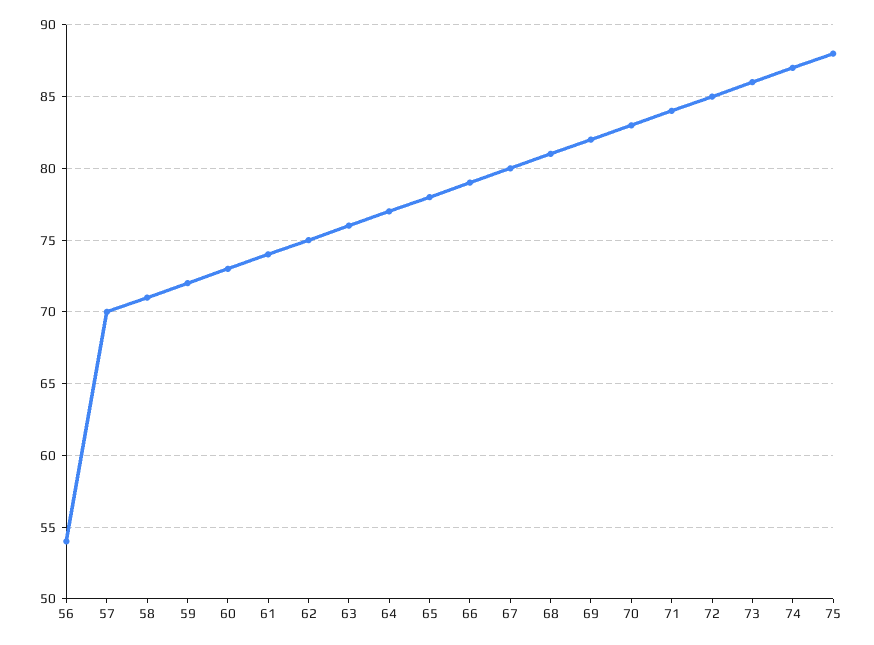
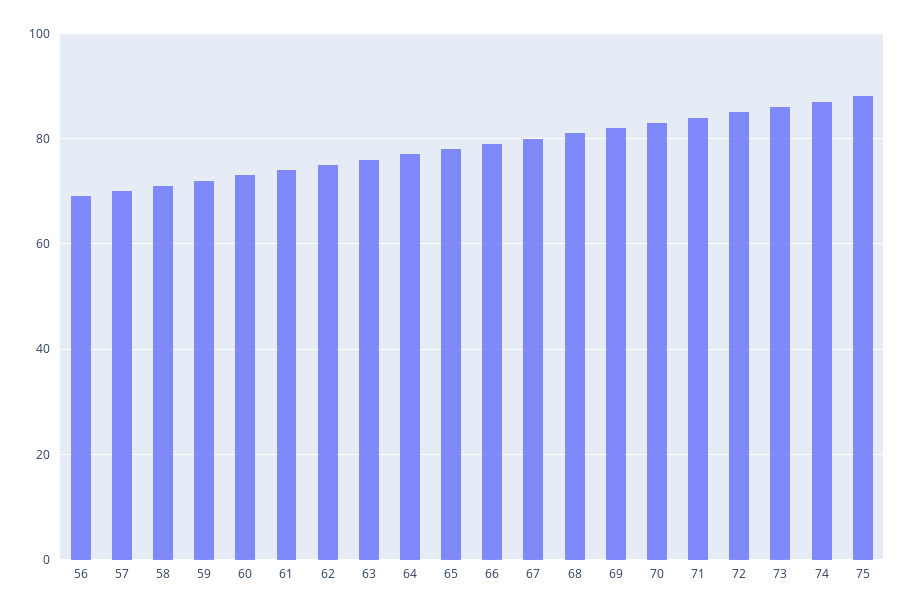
56: 54 -> 70

